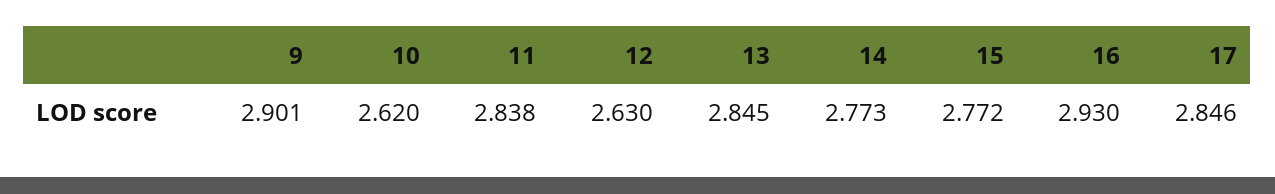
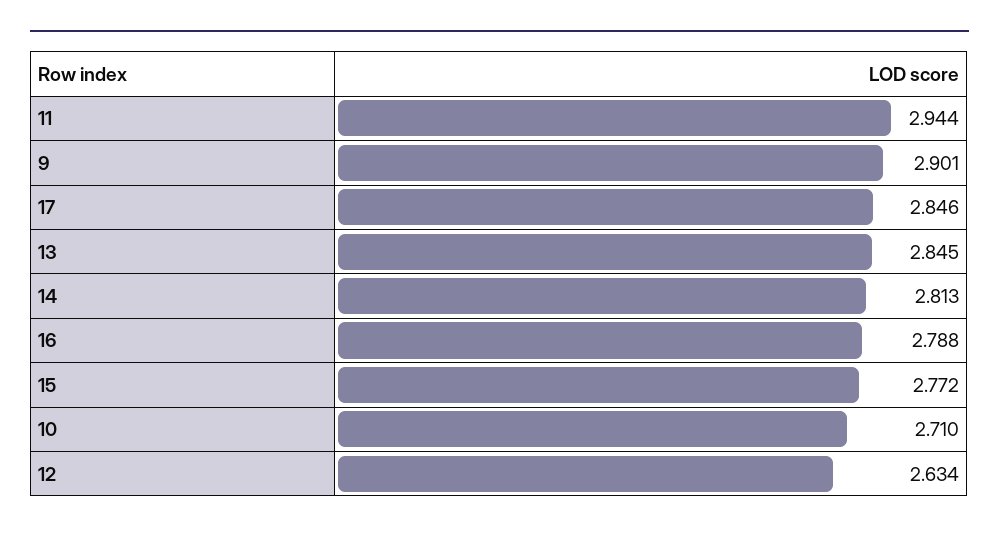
10: 2.62 -> 2.71
11: 2.838 -> 2.944
12: 2.63 -> 2.634
14: 2.773 -> 2.813
16: 2.93 -> 2.788

